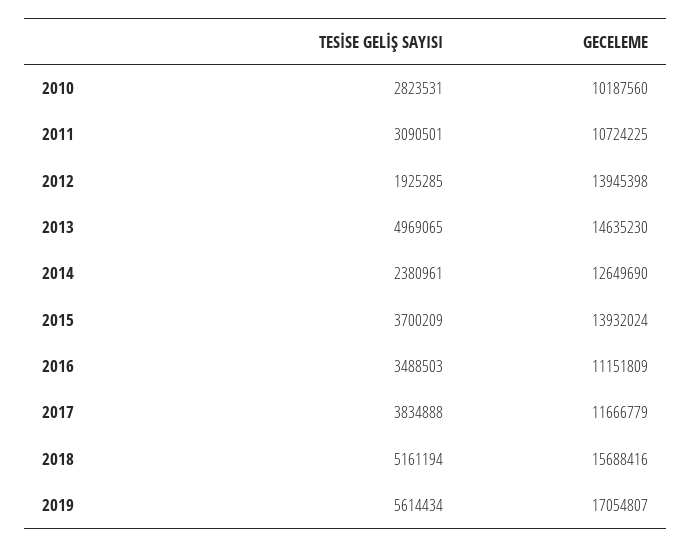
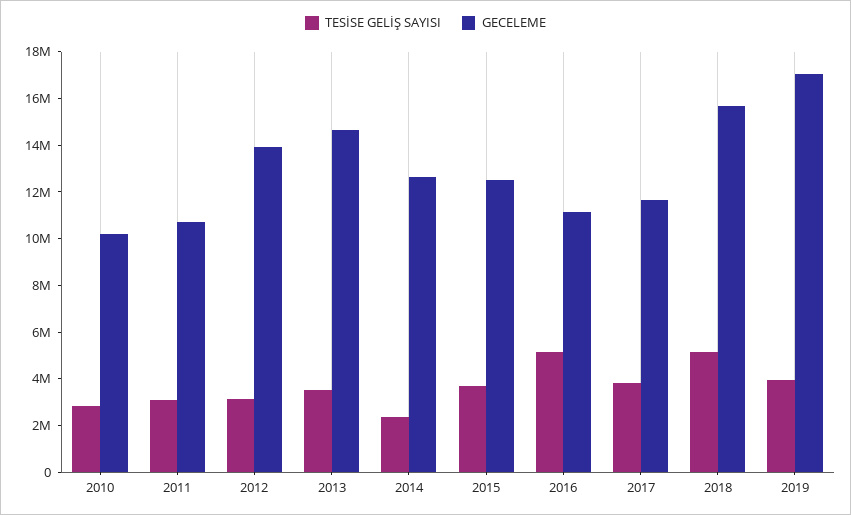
TESİSE GELİŞ SAYISI, 2012: 1925285 -> 3000000
TESİSE GELİŞ SAYISI, 2013: 4969065 -> 3500000
GECELEME, 2015: 13932024 -> 12500000
TESİSE GELİŞ SAYISI, 2016: 3488503 -> 5000000
TESİSE GELİŞ SAYISI, 2019: 5614434 -> 4000000

